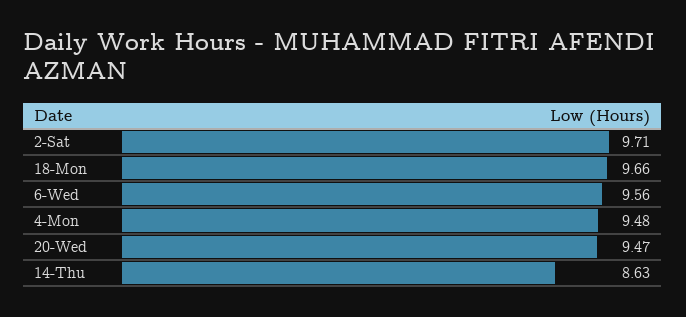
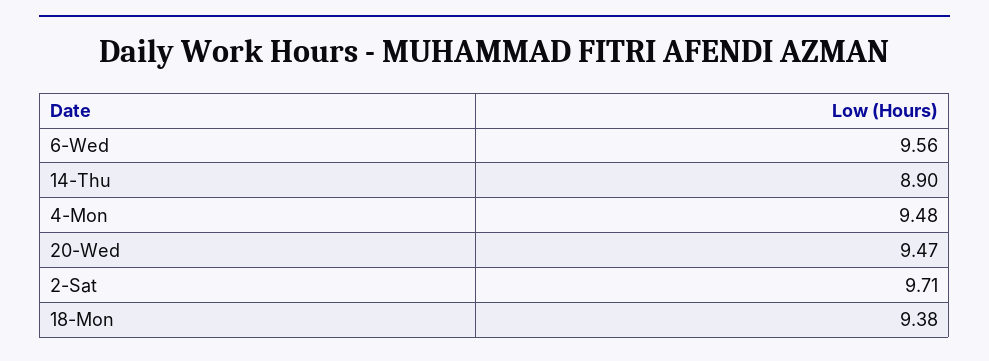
18-Mon: 9.66 -> 9.38
14-Thu: 8.63 -> 8.9

